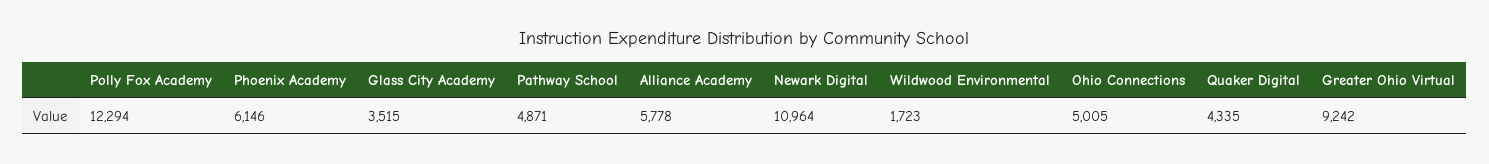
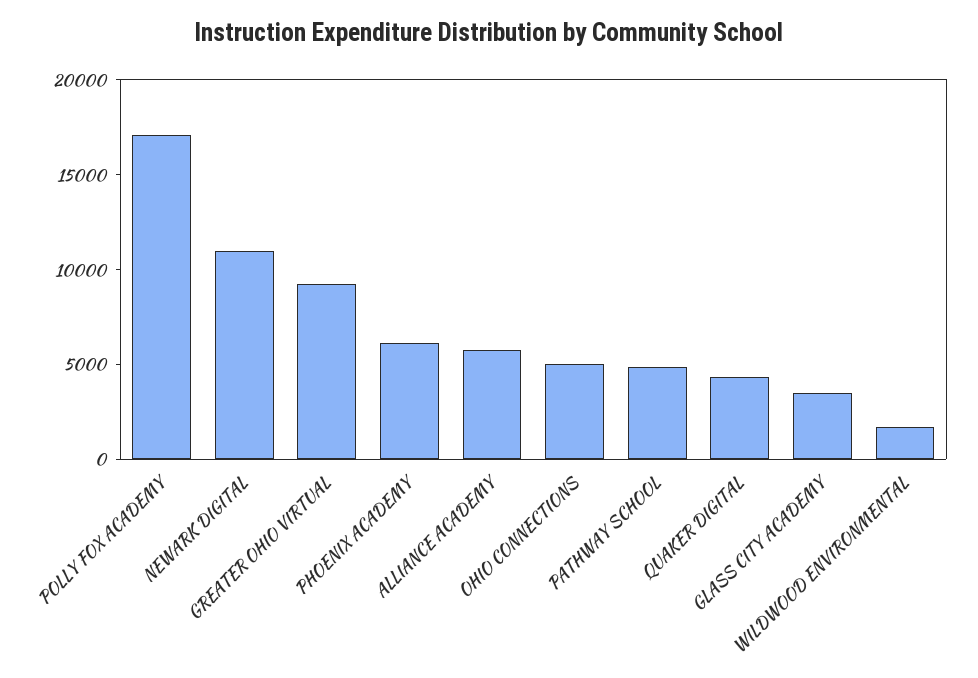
Polly Fox Academy: 12294 -> 17000

